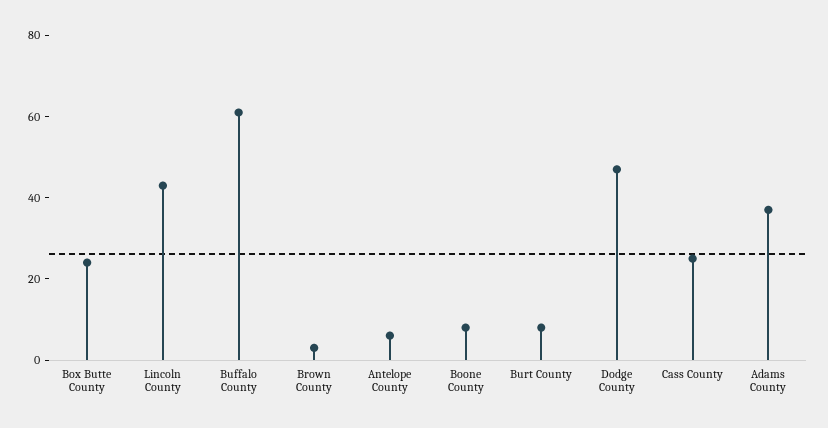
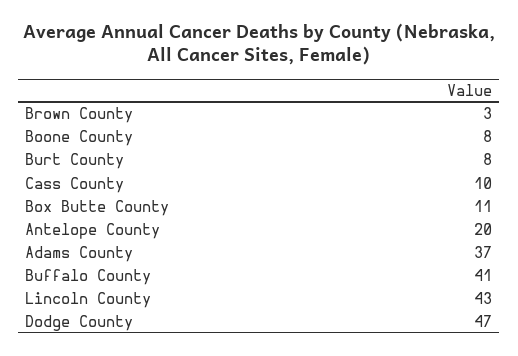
Box Butte County: 25 -> 11
Buffalo County: 60 -> 41
Antelope County: 5 -> 20
Cass County: 25 -> 10

